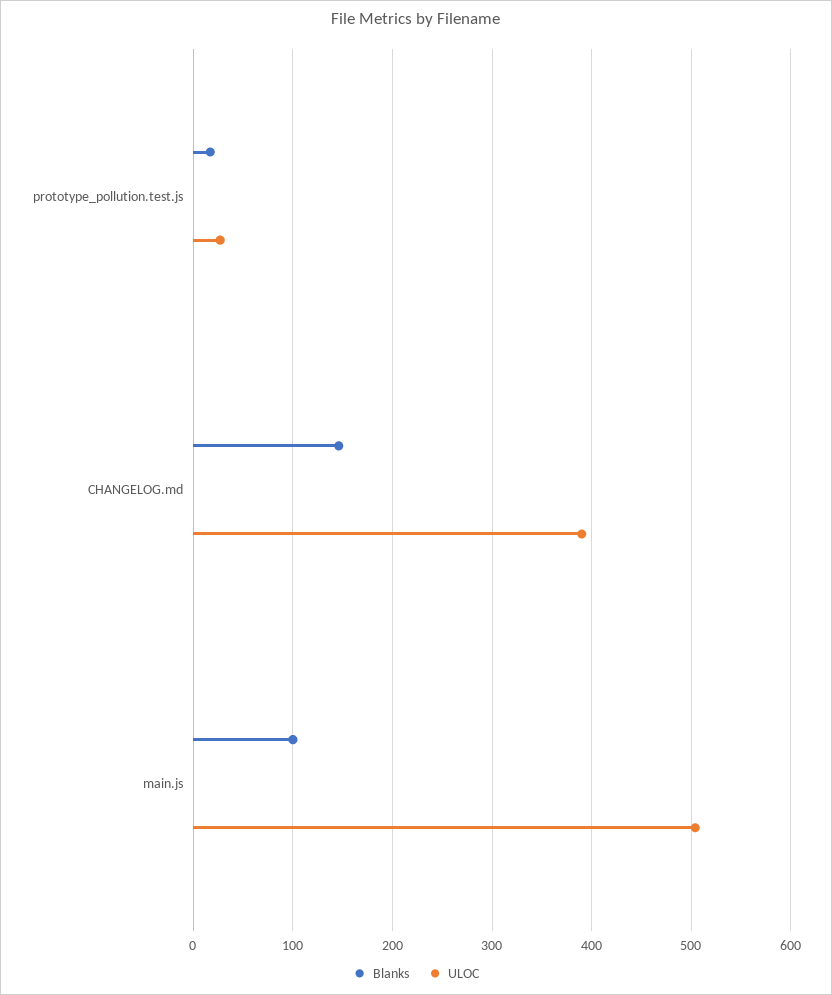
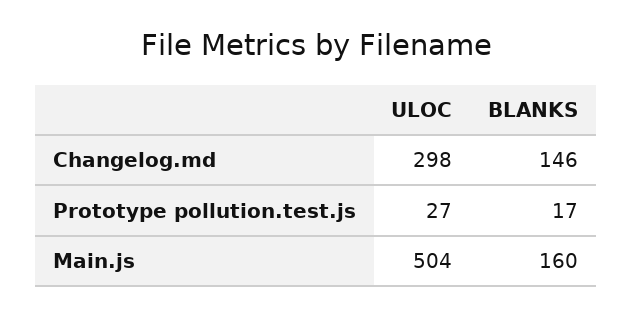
ULOC, CHANGELOG.md: 390 -> 298
Blanks, main.js: 100 -> 160

